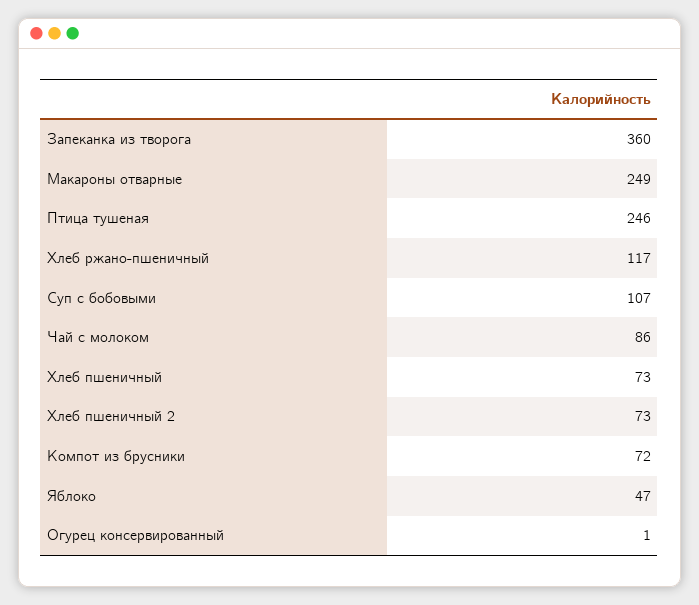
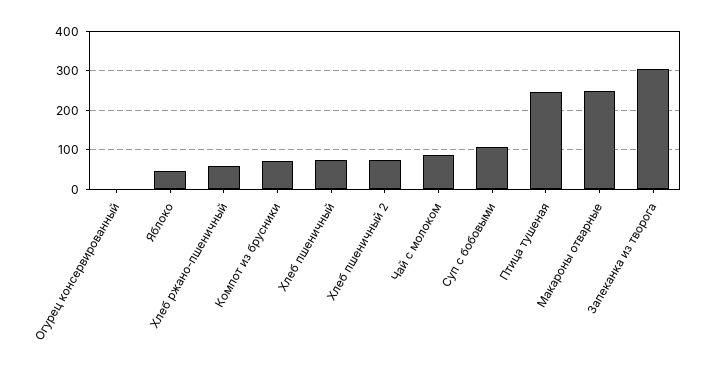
Запеканка из творога: 360 -> 300
Хлеб ржано-пшеничный: 117 -> 60

